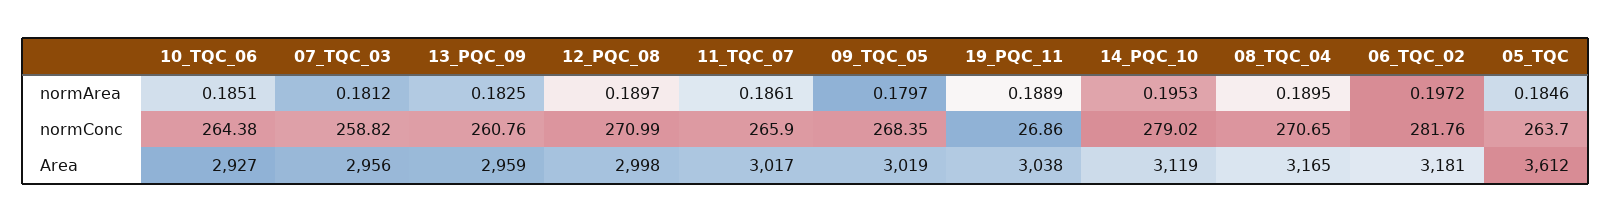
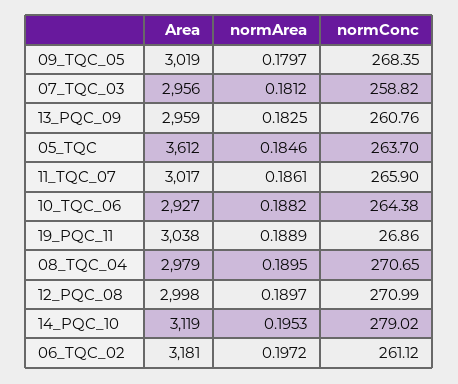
10_TQC_06, normArea: 0.1851 -> 0.1882
06_TQC_02, normConc: 281.76 -> 261.12
08_TQC_04, Area: 3165 -> 2979

